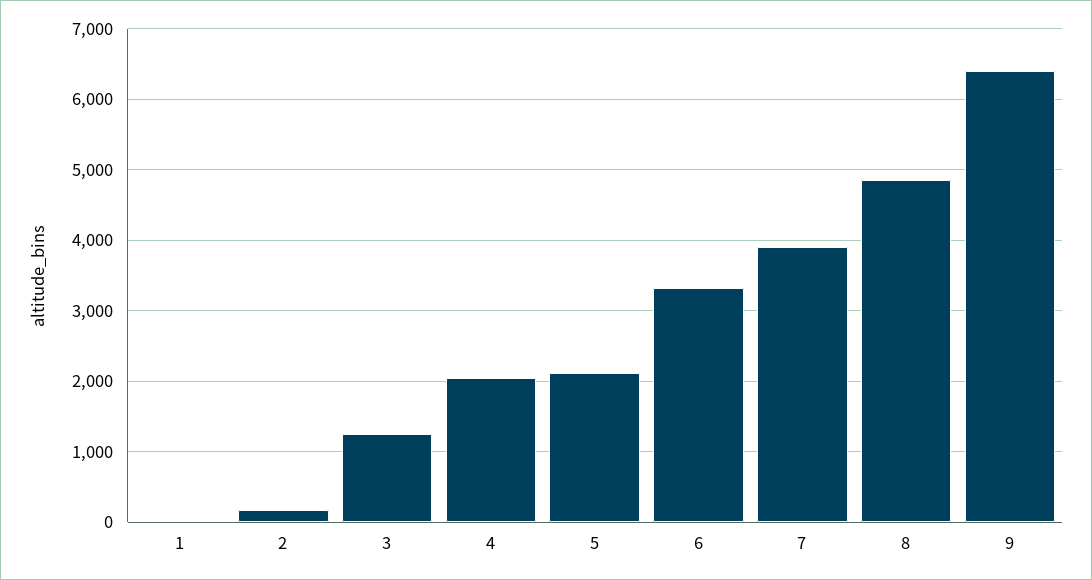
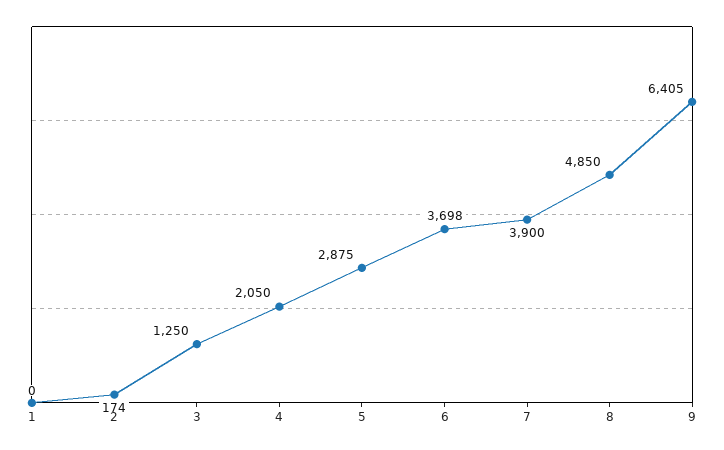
5: 2100 -> 2875
6: 3300 -> 3698

